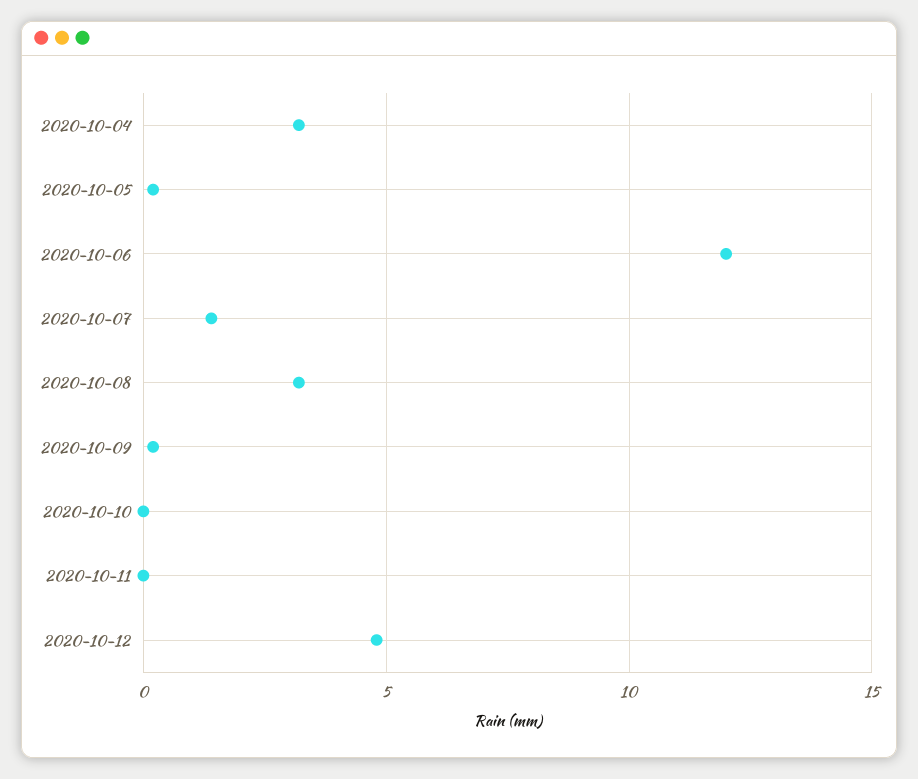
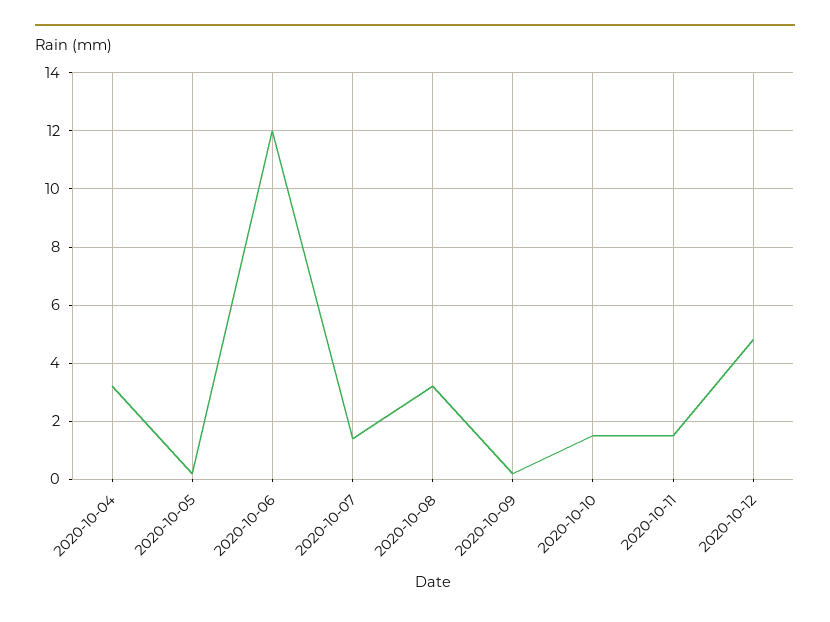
2020-10-10: 0 -> 1.5
2020-10-11: 0 -> 1.5

